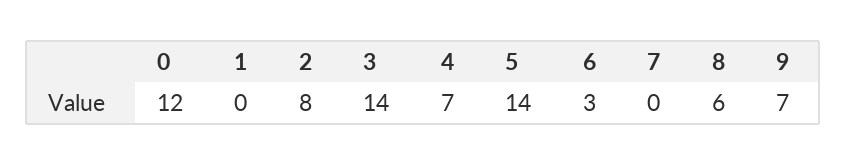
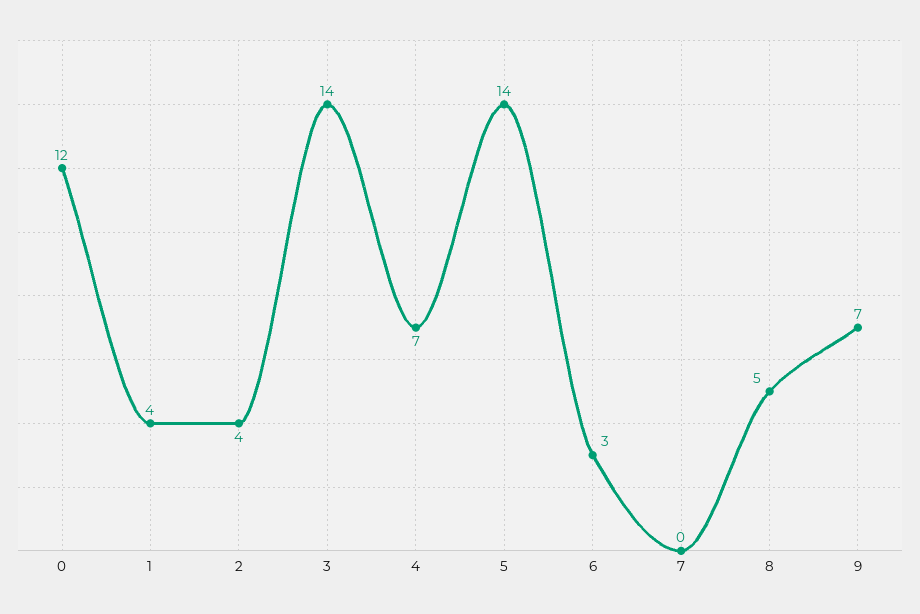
1: 0 -> 4
2: 8 -> 4
8: 6 -> 5

